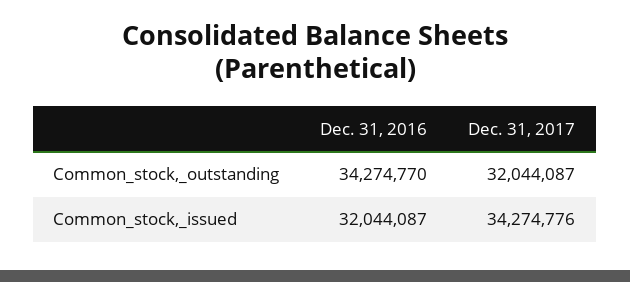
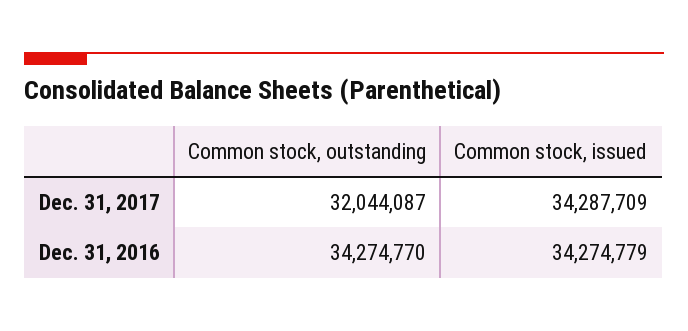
Dec. 31, 2016, Common_stock,_issued: 32044087 -> 34274779
Dec. 31, 2017, Common_stock,_issued: 34274776 -> 34287709

